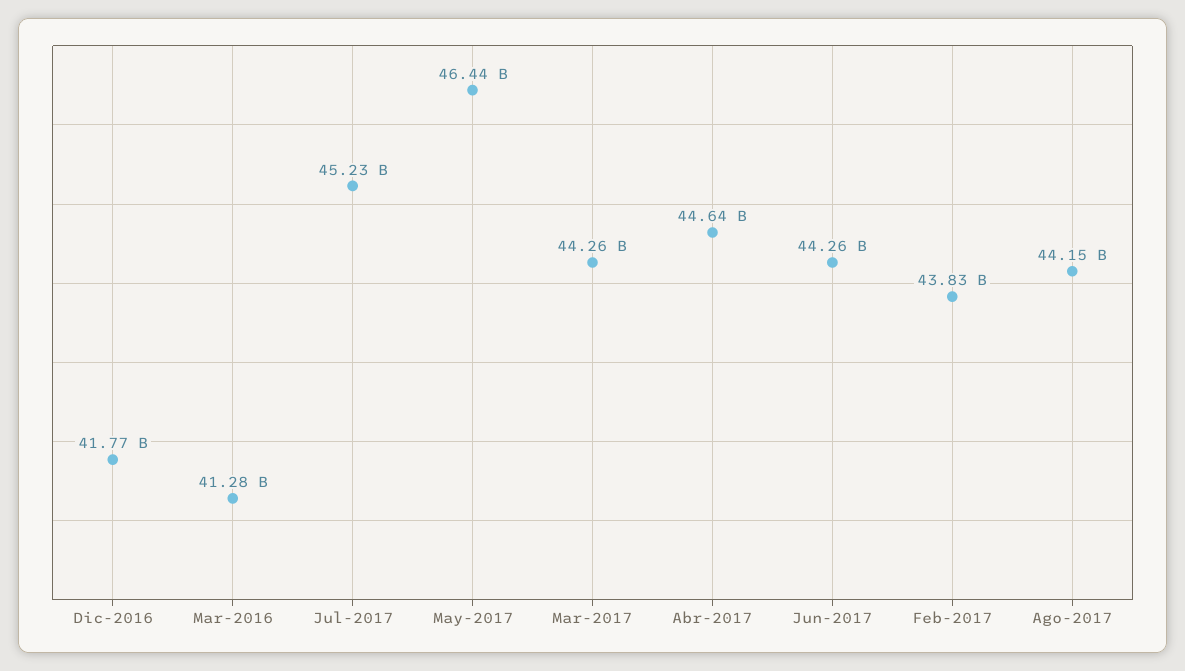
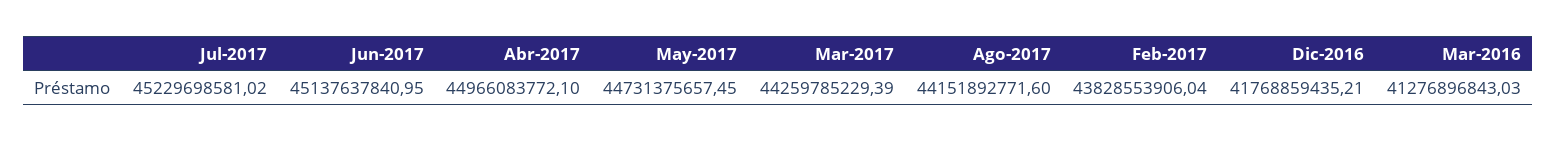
May-2017: 46440000000 -> 44731375657.45
Abr-2017: 44640000000 -> 44966083772.1
Jun-2017: 44260000000 -> 45137637840.95

